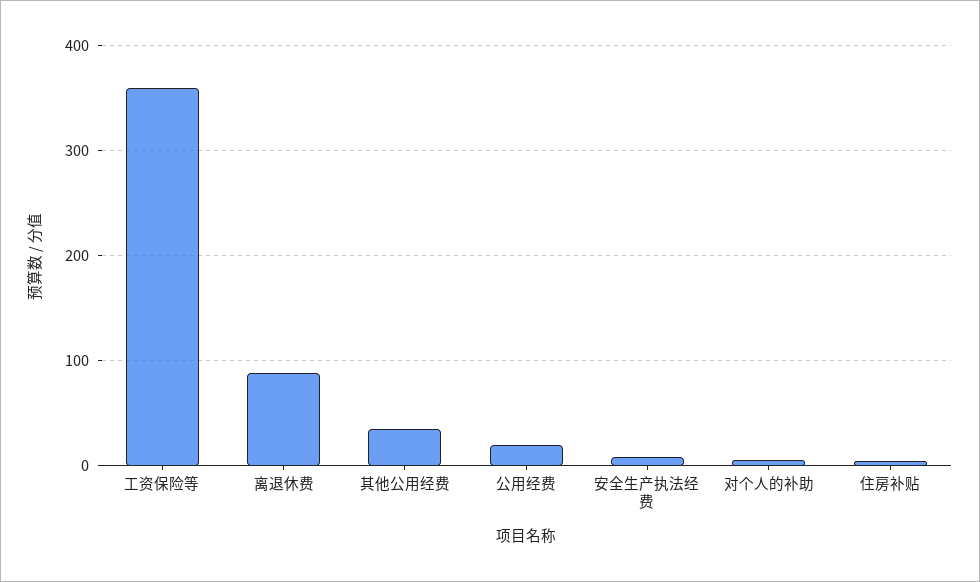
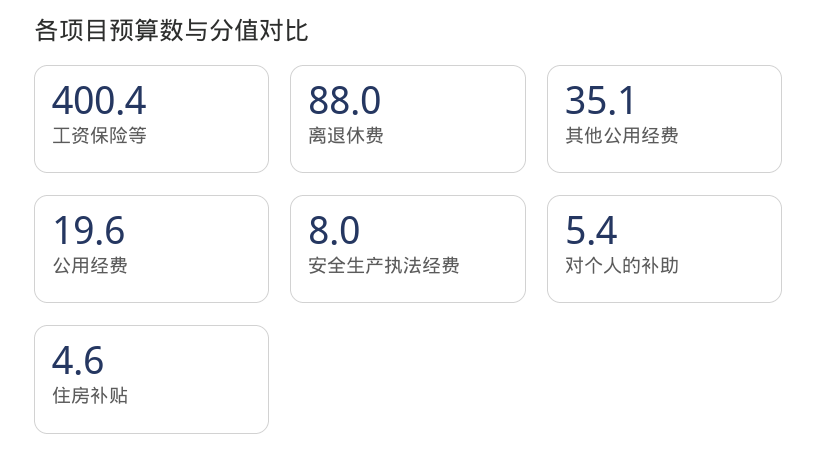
工资保险等: 360 -> 400.4

